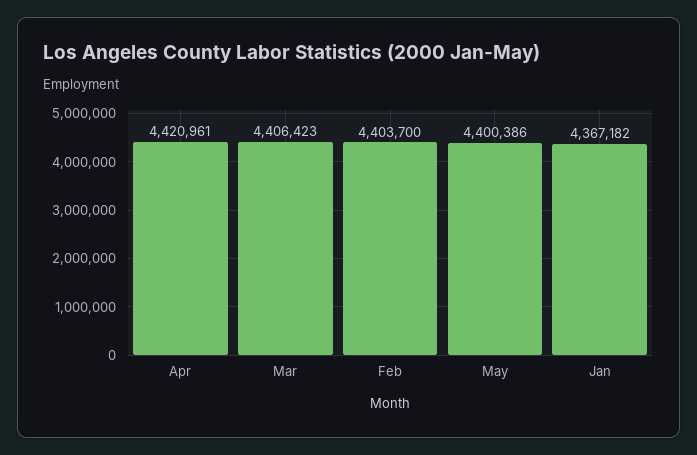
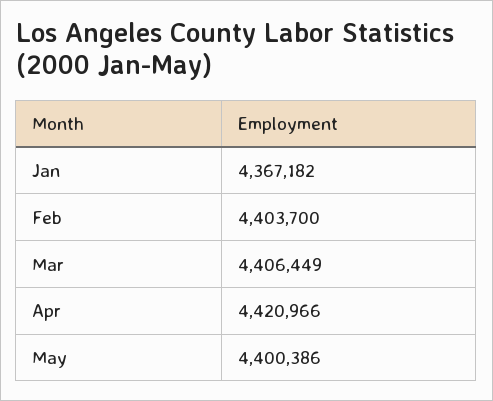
Apr: 4420961 -> 4420966
Mar: 4406423 -> 4406449

